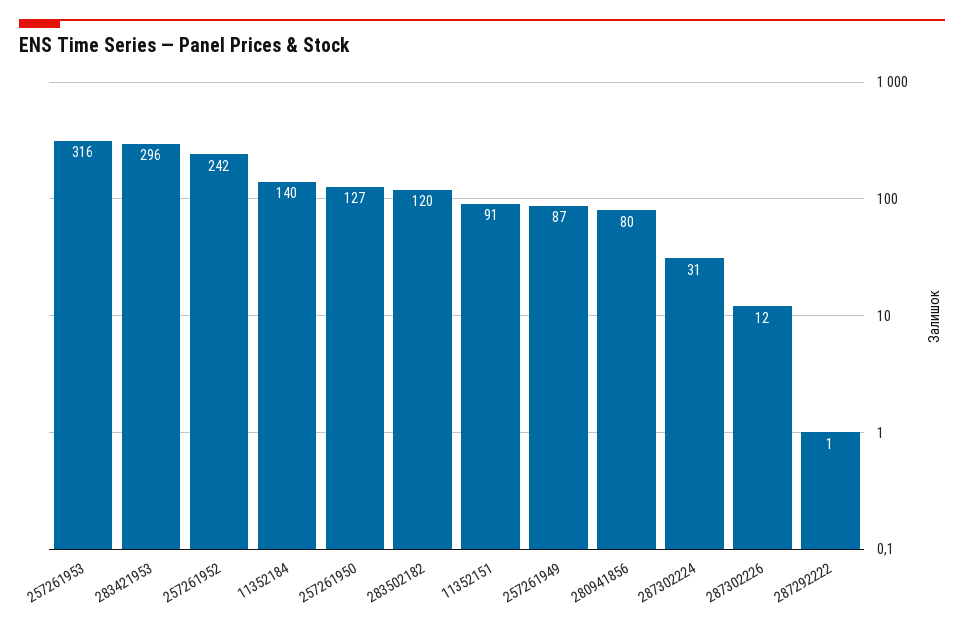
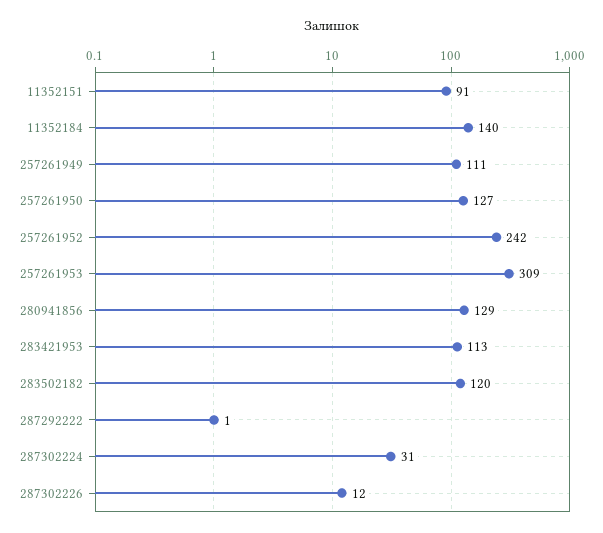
257261953: 316 -> 309
283421953: 296 -> 113
257261949: 87 -> 111
280941856: 80 -> 129

